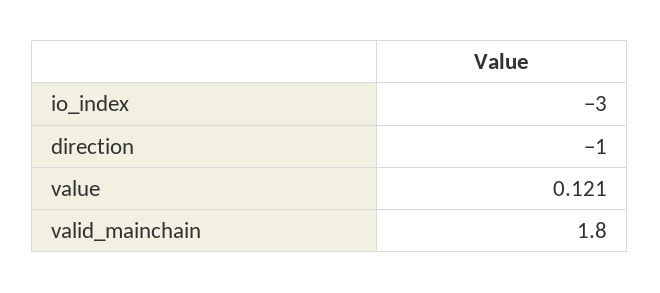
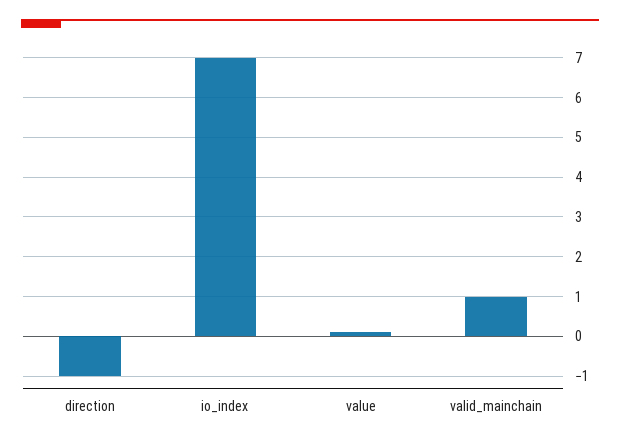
io_index: -3 -> 7
valid_mainchain: 1.8 -> 1

